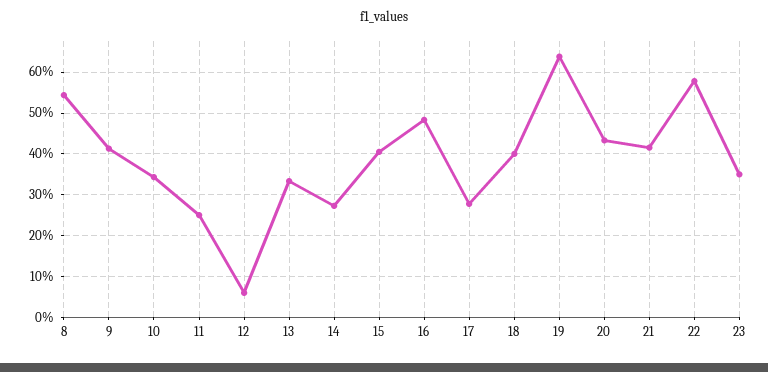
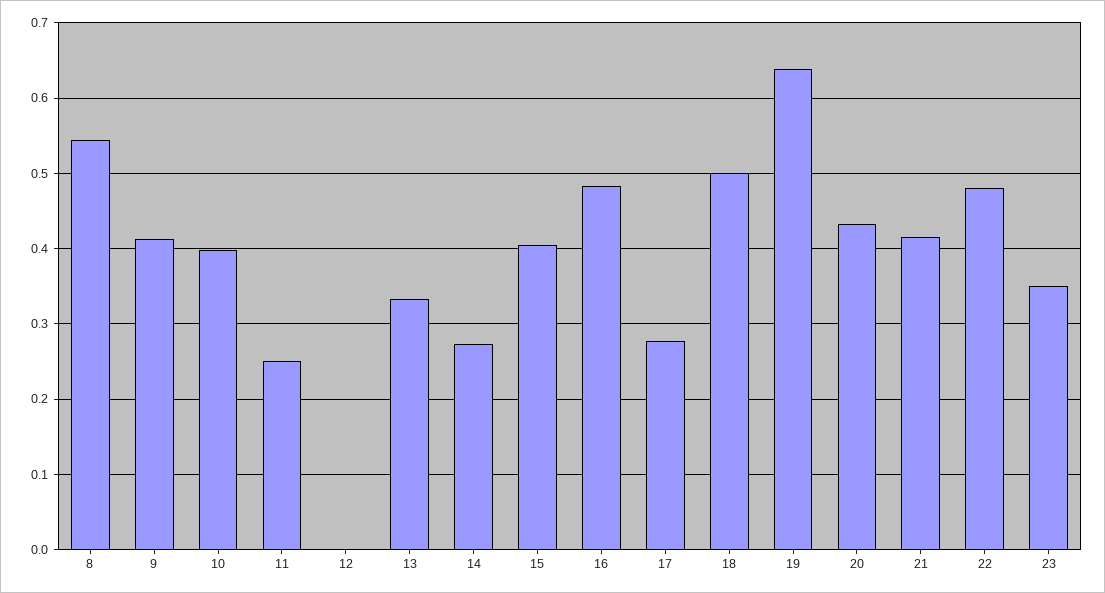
10: 0.34 -> 0.4
12: 0.06 -> 0
18: 0.4 -> 0.5
22: 0.58 -> 0.48

